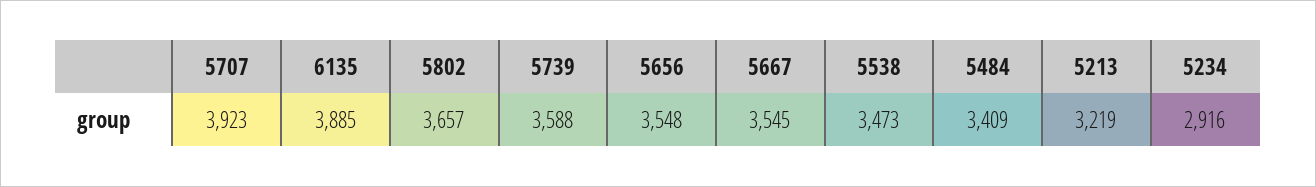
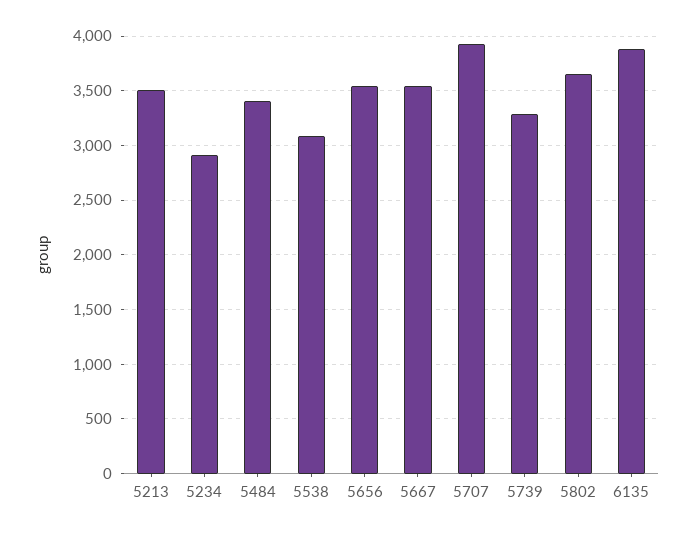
5739: 3588 -> 3300
5538: 3473 -> 3100
5213: 3219 -> 3500

